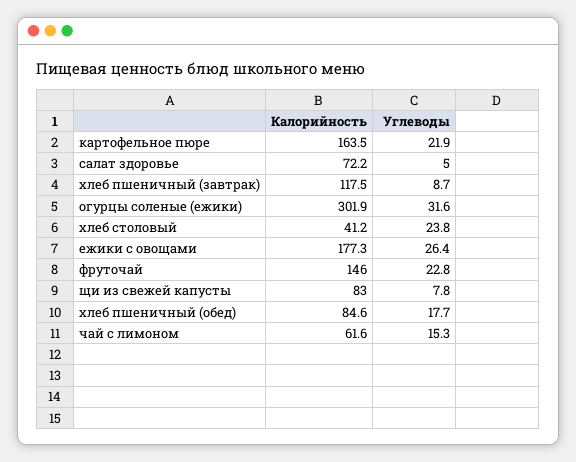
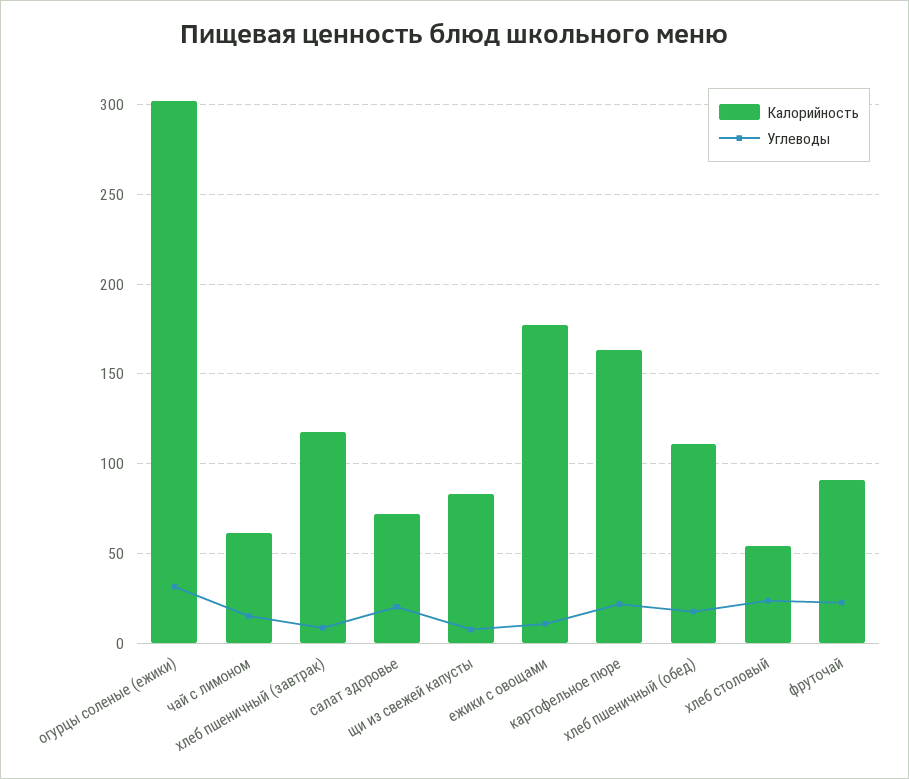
Углеводы, салат здоровье: 5 -> 20
Калорийность, хлеб столовый: 41.2 -> 55
Углеводы, ежики с овощами: 26.4 -> 10
Калорийность, фруточай: 146 -> 90
Калорийность, хлеб пшеничный (обед): 84.6 -> 110

